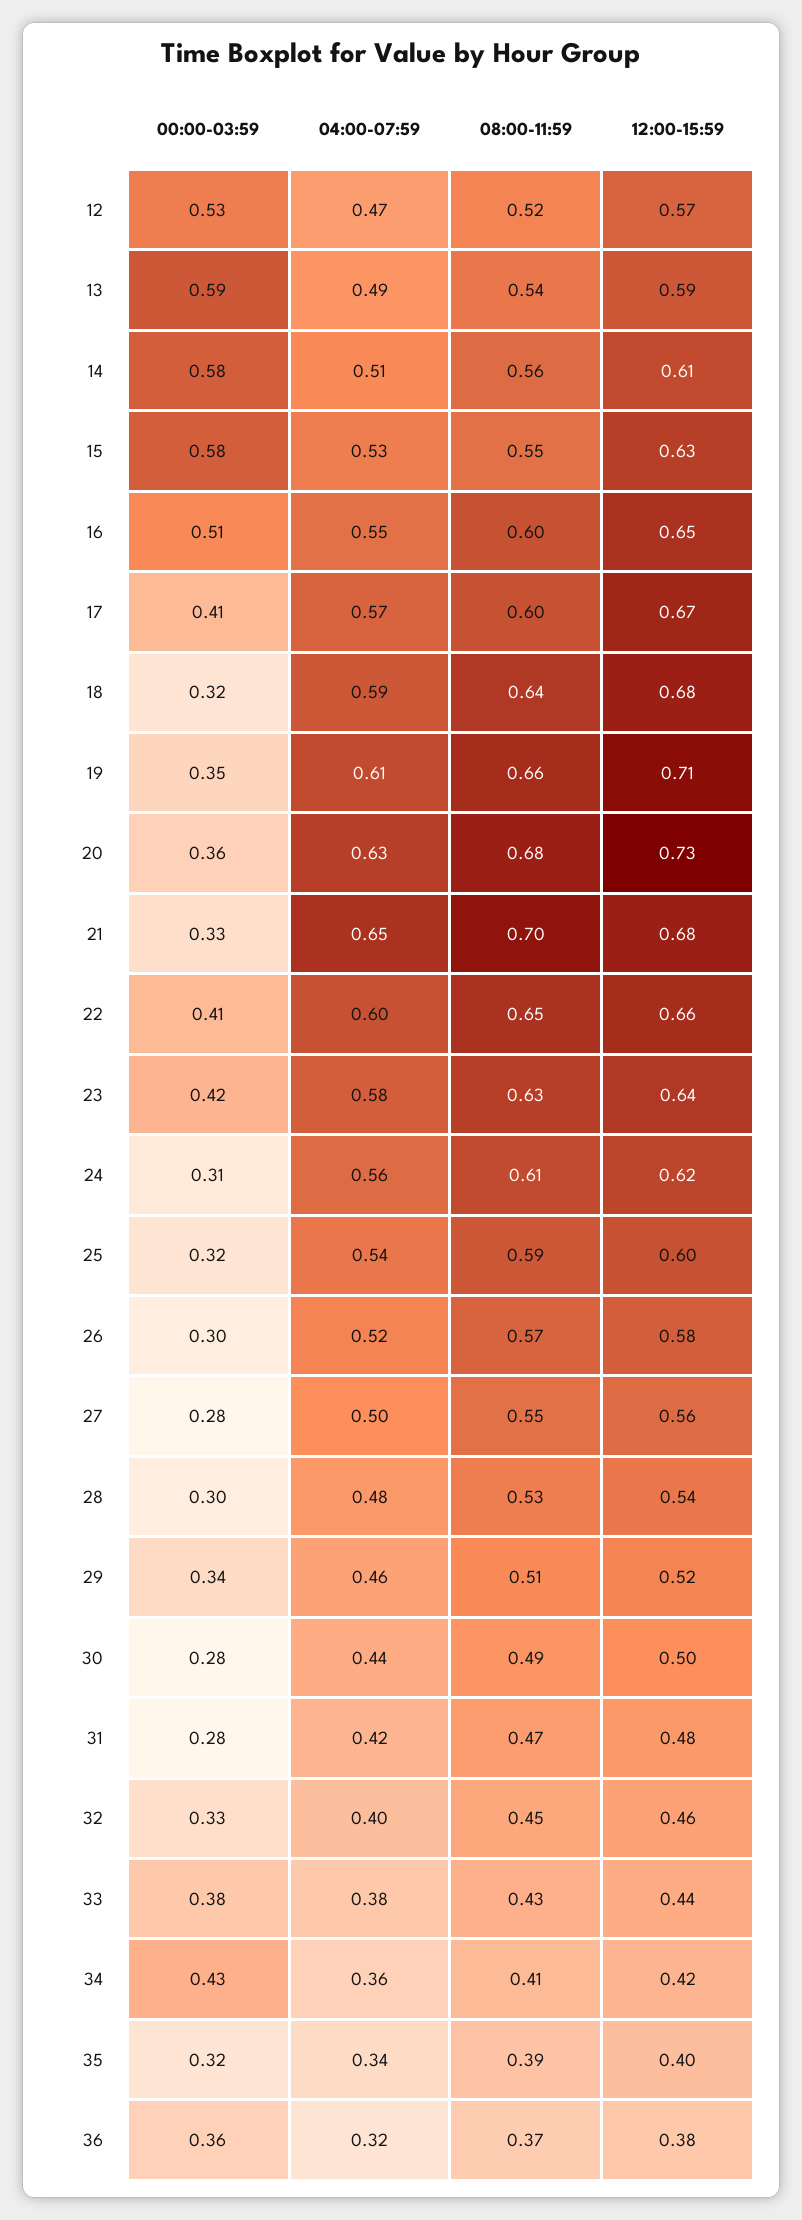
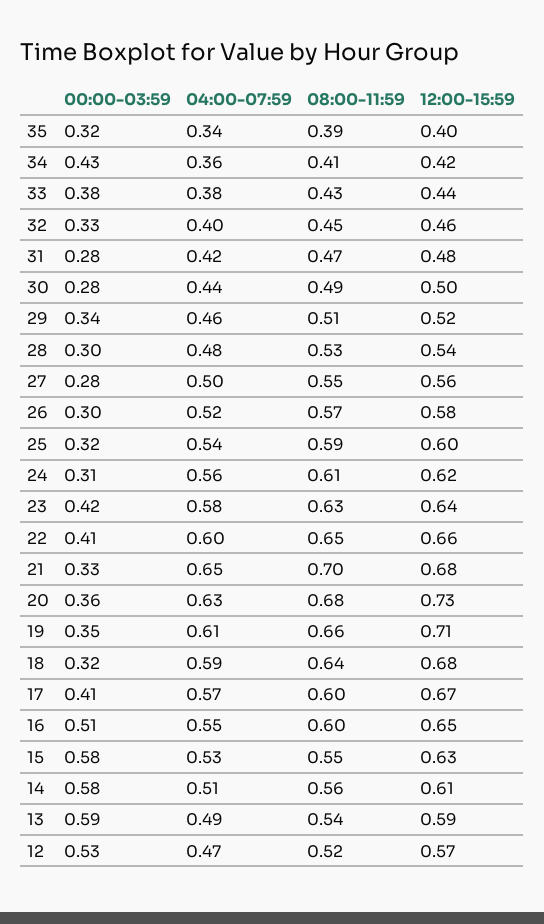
00:00-03:59, 36: 0.36 -> none
04:00-07:59, 36: 0.32 -> none
08:00-11:59, 36: 0.37 -> none
12:00-15:59, 36: 0.38 -> none

